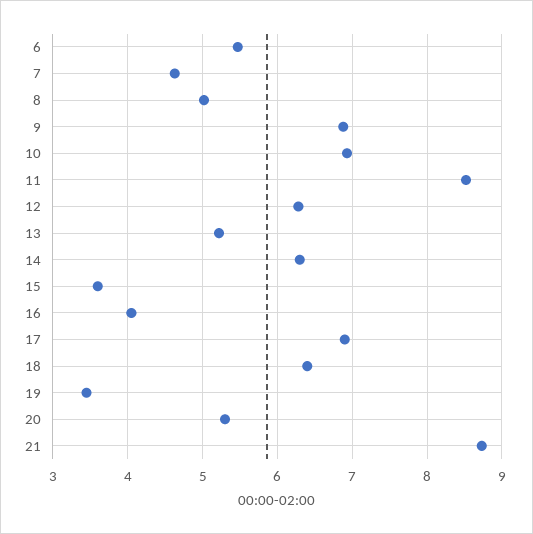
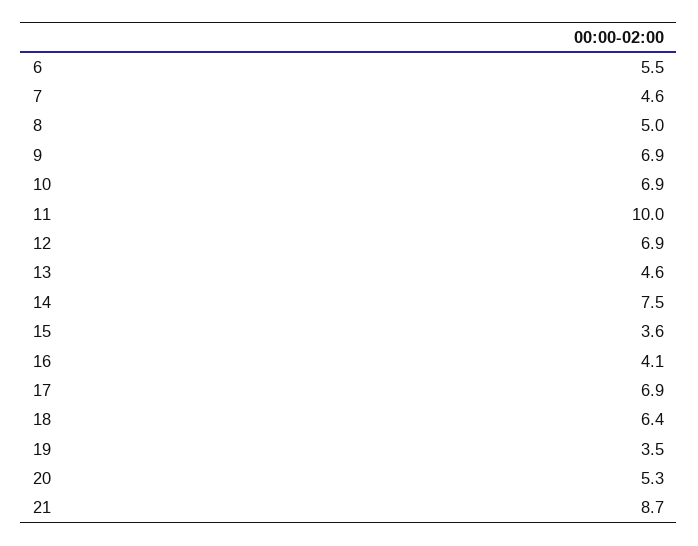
11: 8.5 -> 10
12: 6.3 -> 6.9
13: 5.2 -> 4.6
14: 6.3 -> 7.5

